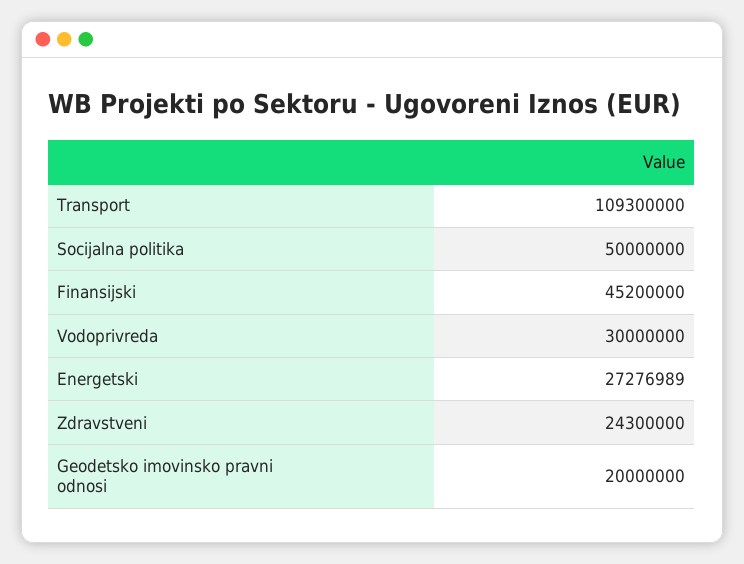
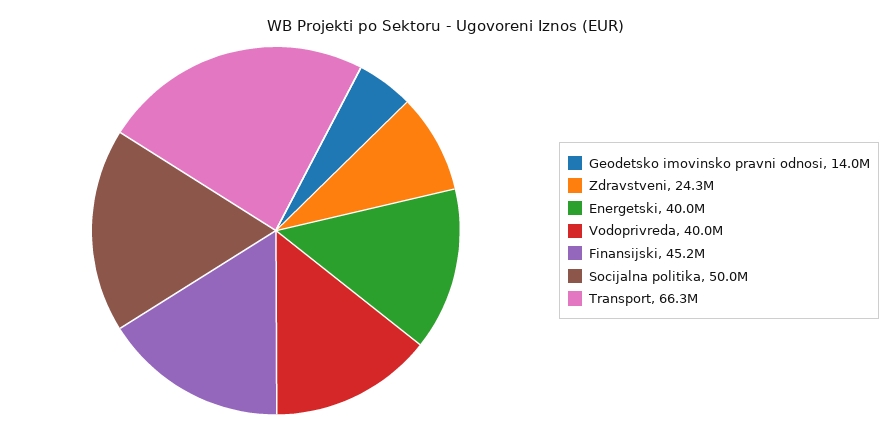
Transport: 109300000 -> 66300000
Vodoprivreda: 30000000 -> 40000000
Energetski: 27276989 -> 40000000
Geodetsko imovinsko pravni odnosi: 20000000 -> 14000000

